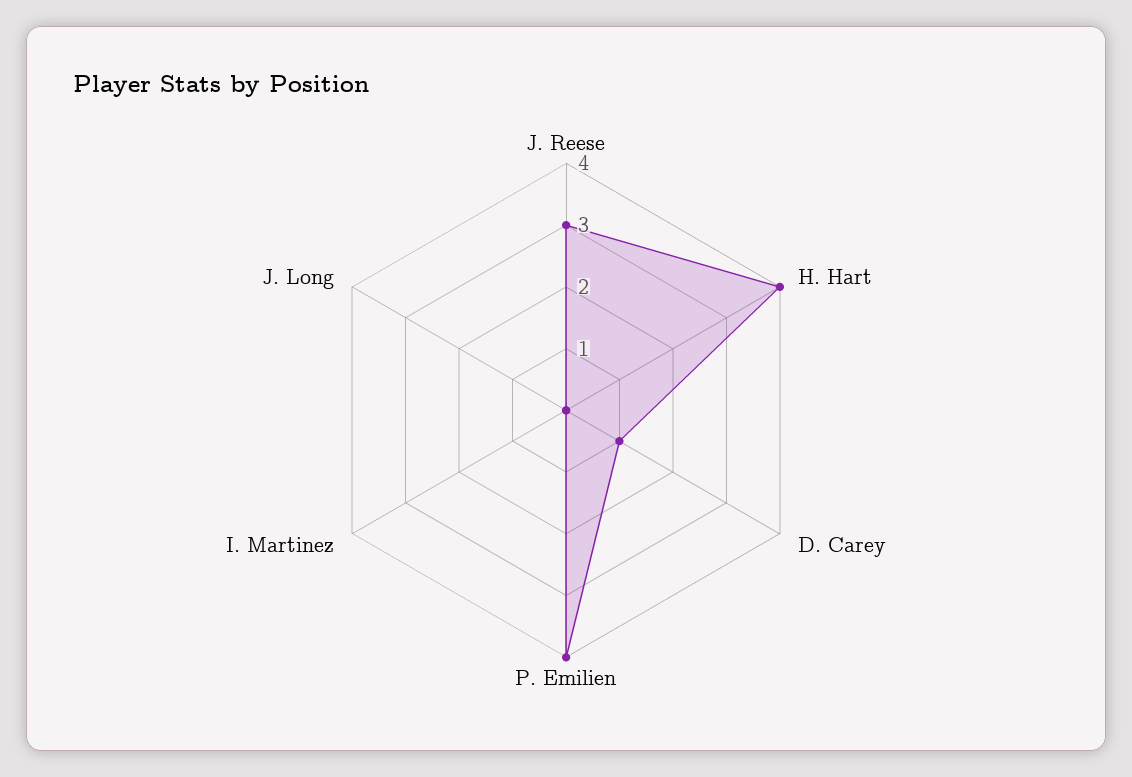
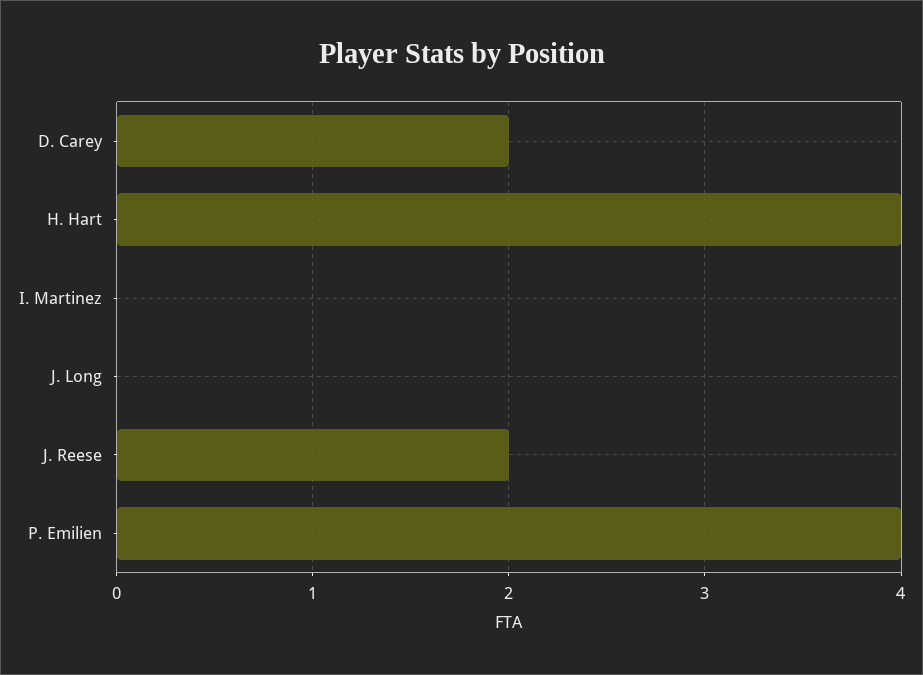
J. Reese: 3 -> 2
D. Carey: 1 -> 2

